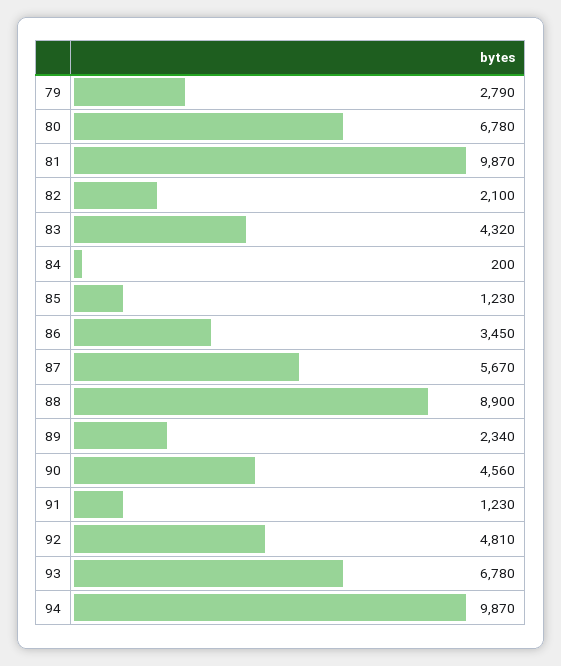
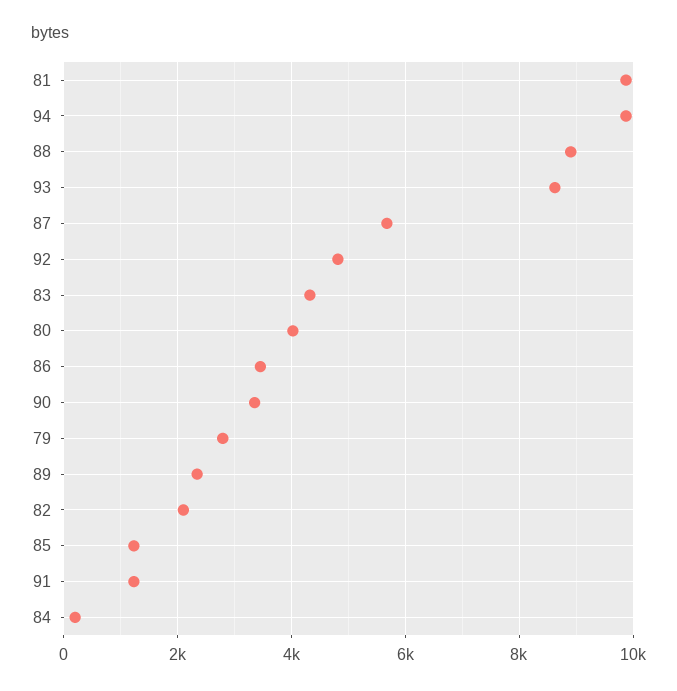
80: 6780 -> 4000
90: 4560 -> 3400
93: 6780 -> 8600

